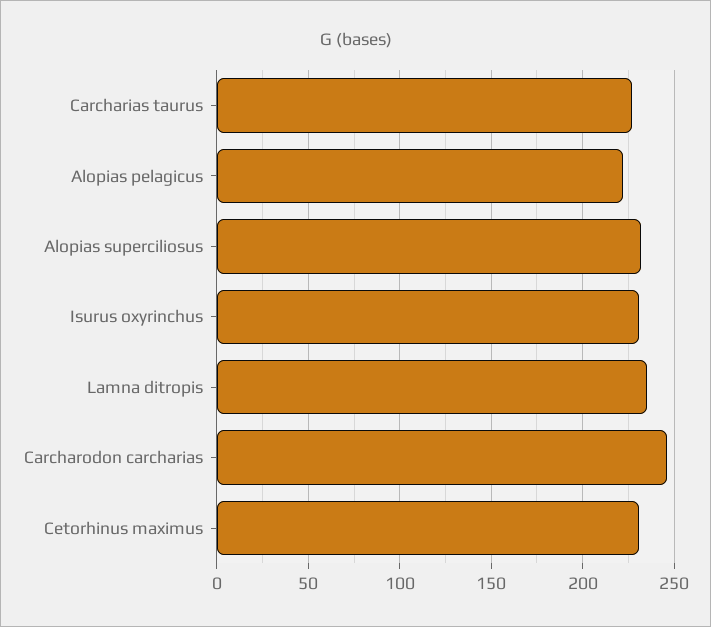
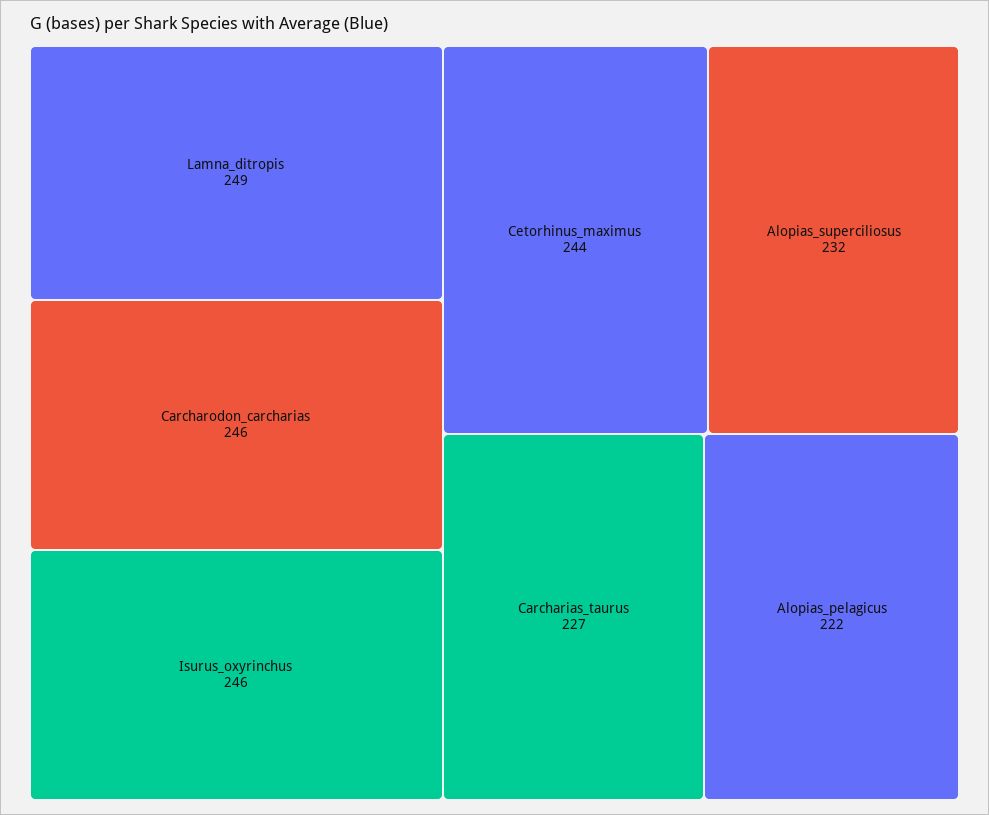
Isurus oxyrinchus: 230 -> 246
Lamna ditropis: 235 -> 249
Cetorhinus maximus: 230 -> 244

